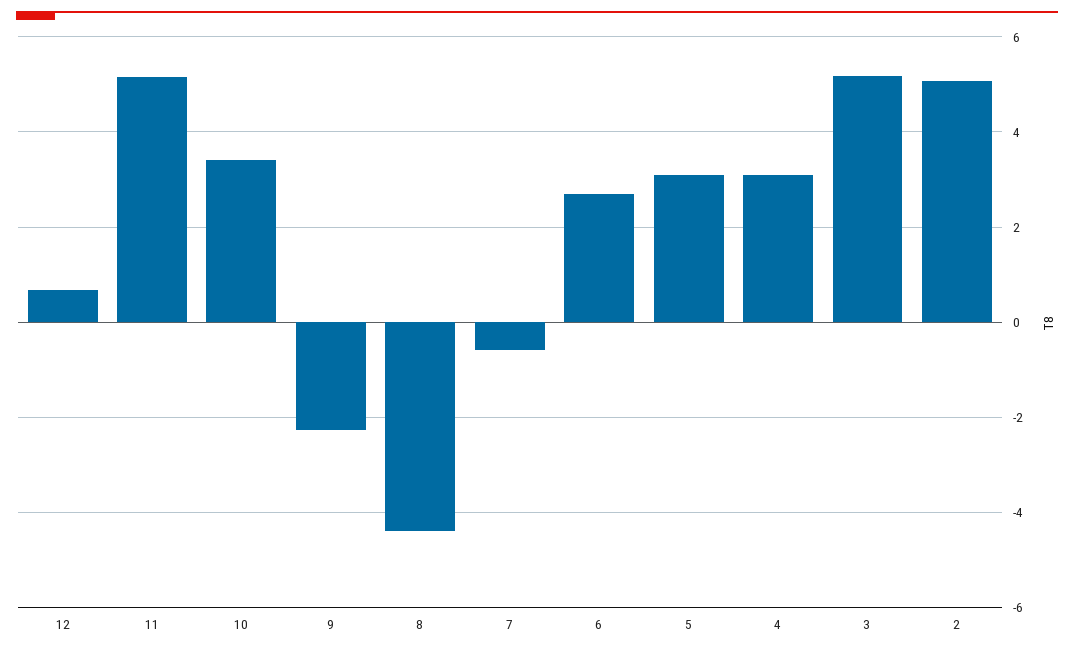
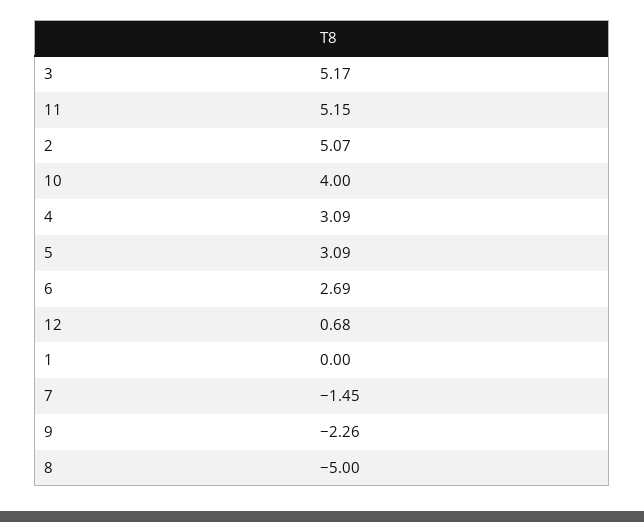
10: 3.4 -> 4
8: -4.4 -> -5
7: -0.6 -> -1.45
1: none -> 0

